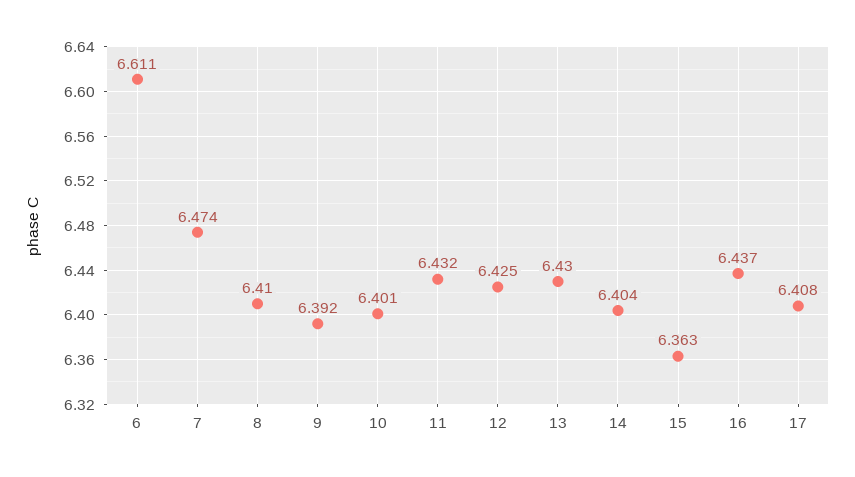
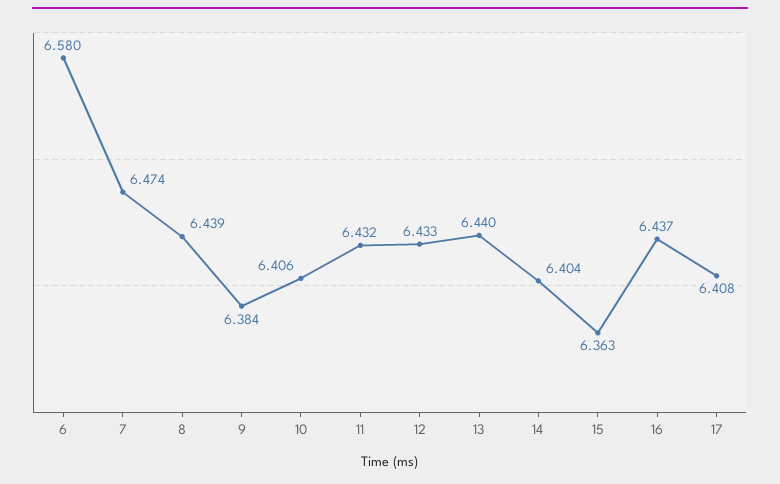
6: 6.611 -> 6.58
8: 6.41 -> 6.439
9: 6.392 -> 6.384
10: 6.401 -> 6.406
12: 6.425 -> 6.433
13: 6.43 -> 6.44

